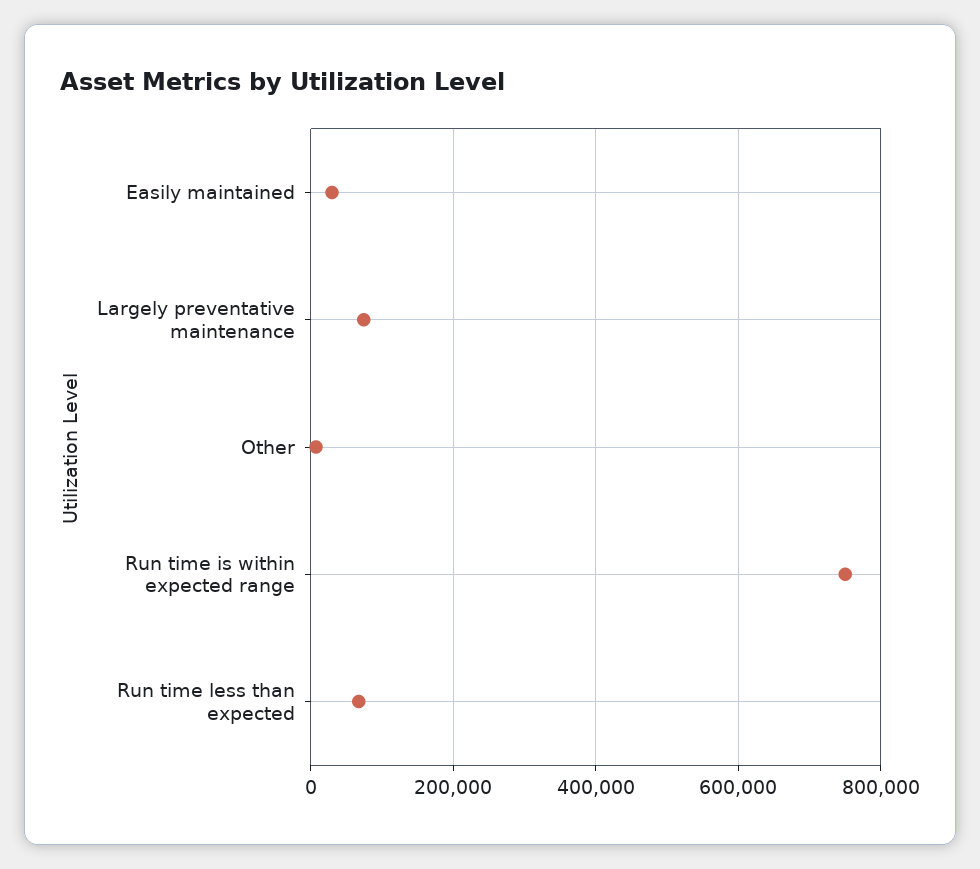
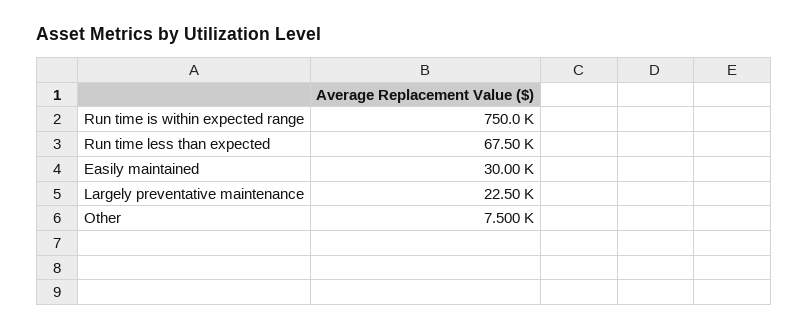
Largely preventative maintenance: 80000 -> 22500

